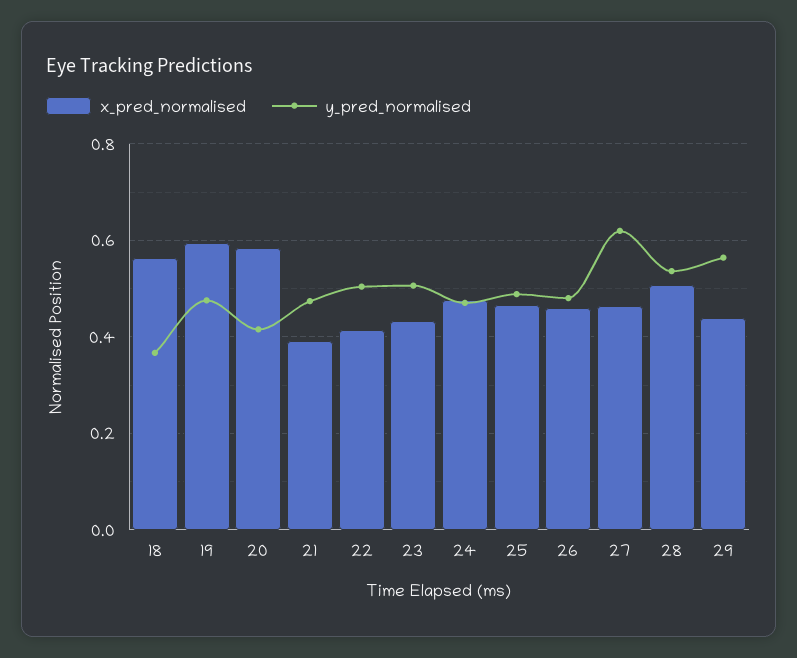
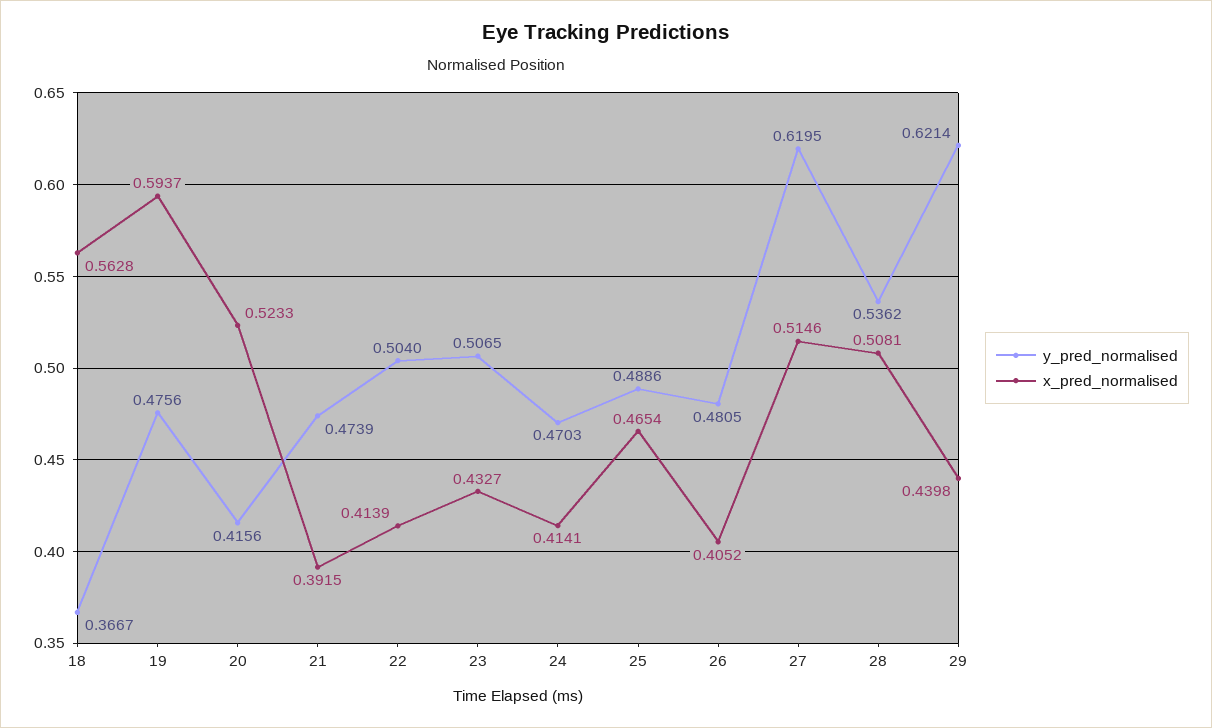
x_pred_normalised, 20: 0.58 -> 0.5233
x_pred_normalised, 24: 0.48 -> 0.4141
x_pred_normalised, 26: 0.46 -> 0.4052
x_pred_normalised, 27: 0.46 -> 0.5146
y_pred_normalised, 29: 0.56 -> 0.6214

